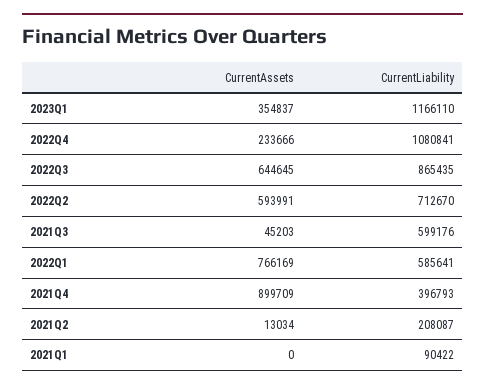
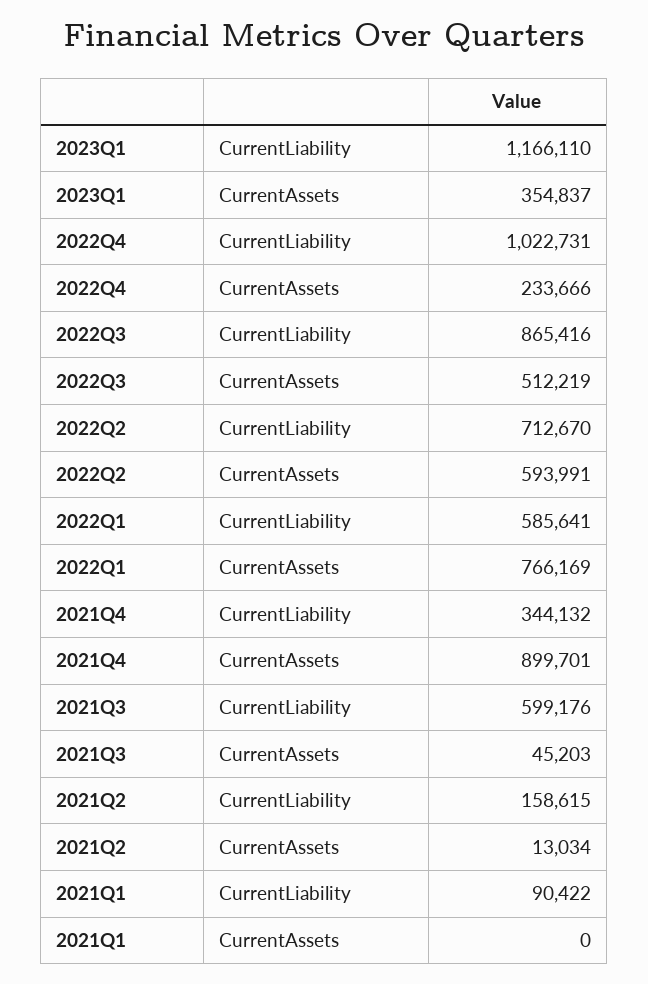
CurrentLiability, 2022Q4: 1080841 -> 1022731
CurrentAssets, 2022Q3: 644645 -> 512219
CurrentLiability, 2022Q3: 865435 -> 865416
CurrentAssets, 2021Q4: 899709 -> 899701
CurrentLiability, 2021Q4: 396793 -> 344132
CurrentLiability, 2021Q2: 208087 -> 158615

